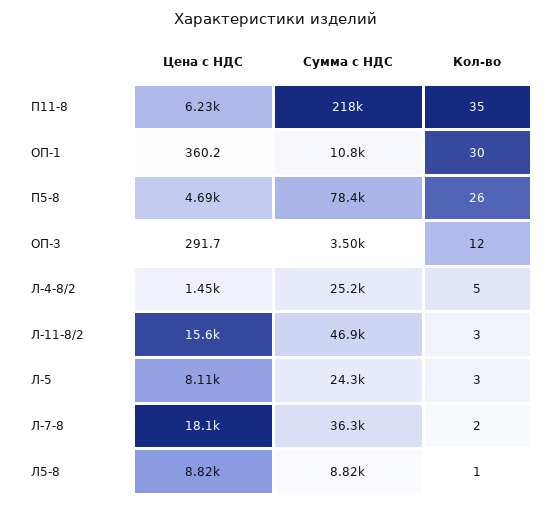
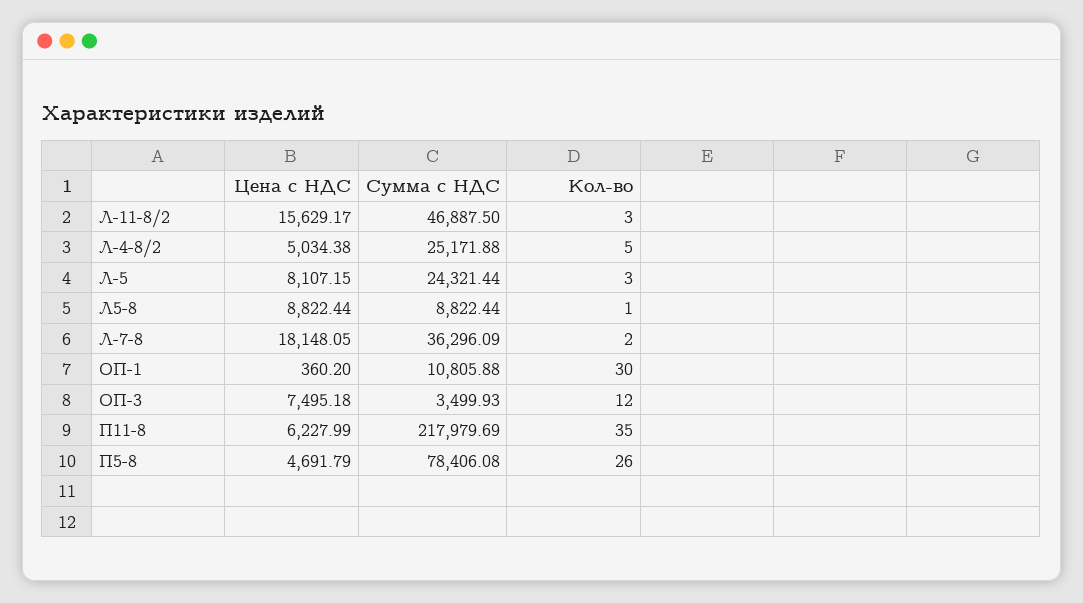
Цена с НДС, ОП-3: 291.7 -> 7495.18
Цена с НДС, Л-4-8/2: 1450 -> 5034.38

